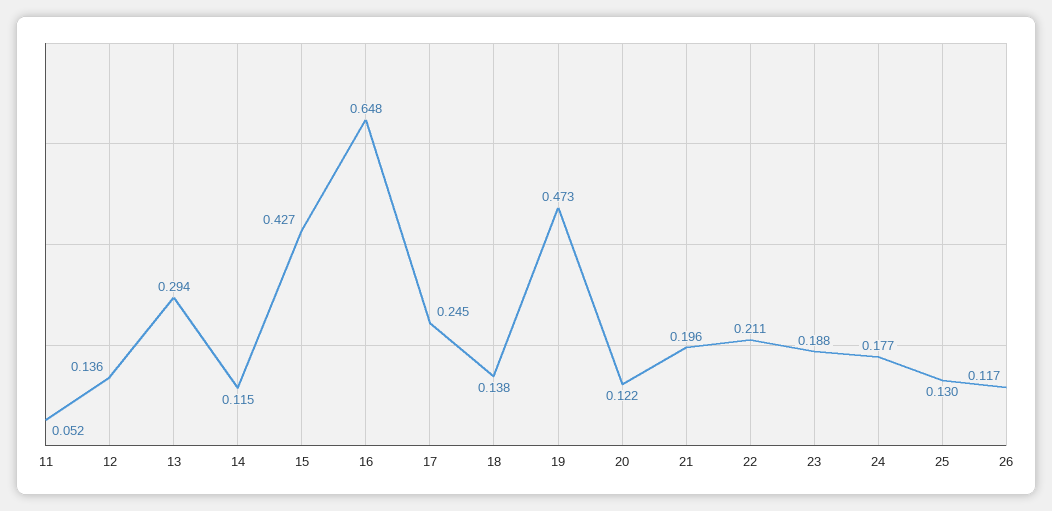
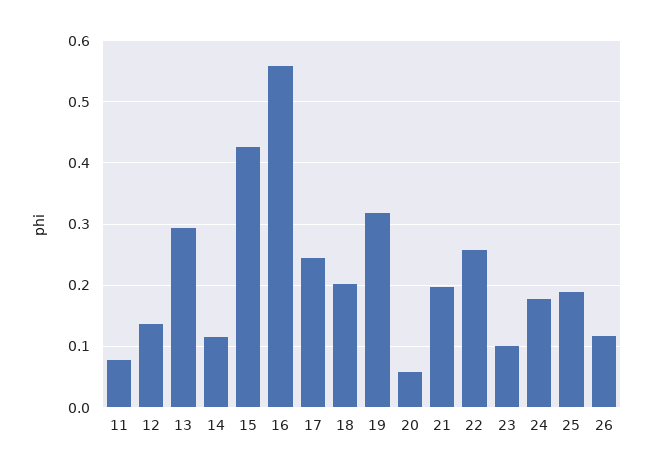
11: 0.052 -> 0.08
16: 0.648 -> 0.56
18: 0.138 -> 0.2
19: 0.473 -> 0.32
20: 0.122 -> 0.06
22: 0.211 -> 0.26
23: 0.188 -> 0.1
25: 0.13 -> 0.19

